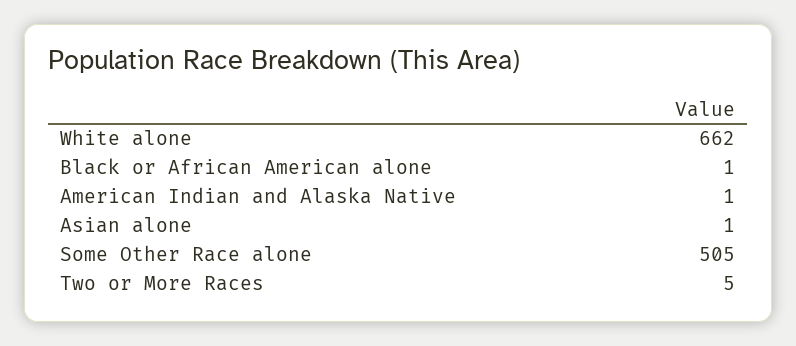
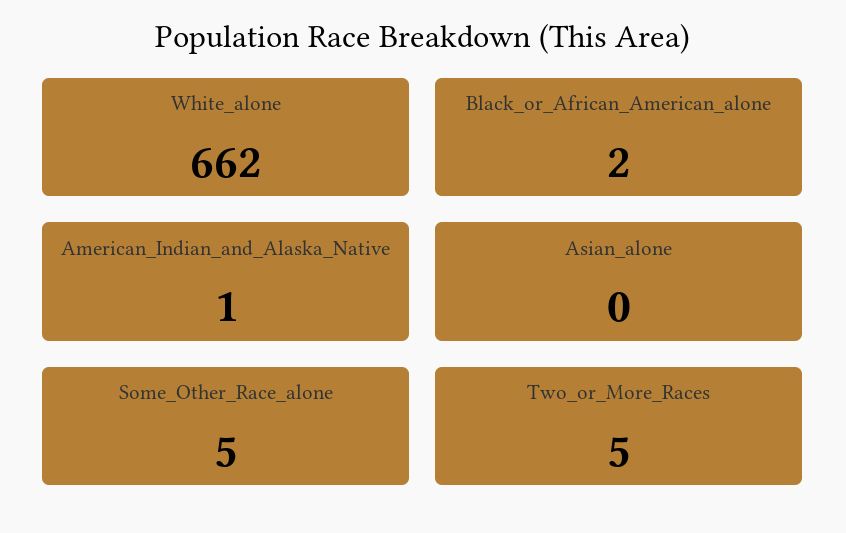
Black or African American alone: 1 -> 2
Asian alone: 1 -> 0
Some Other Race alone: 505 -> 5

